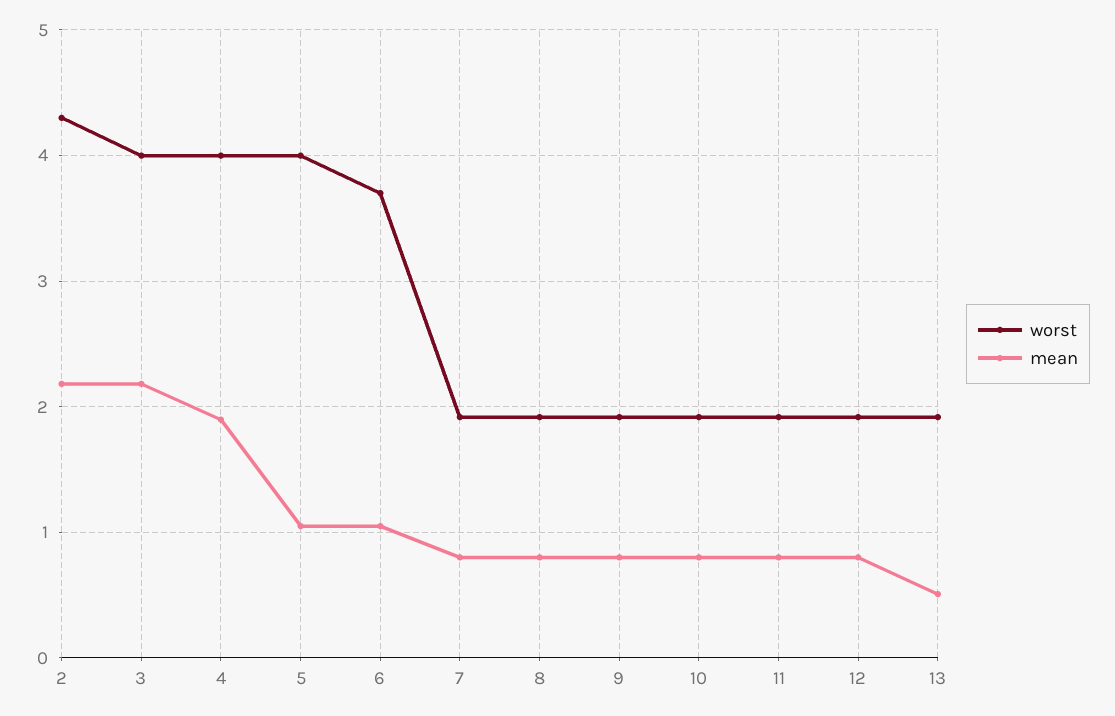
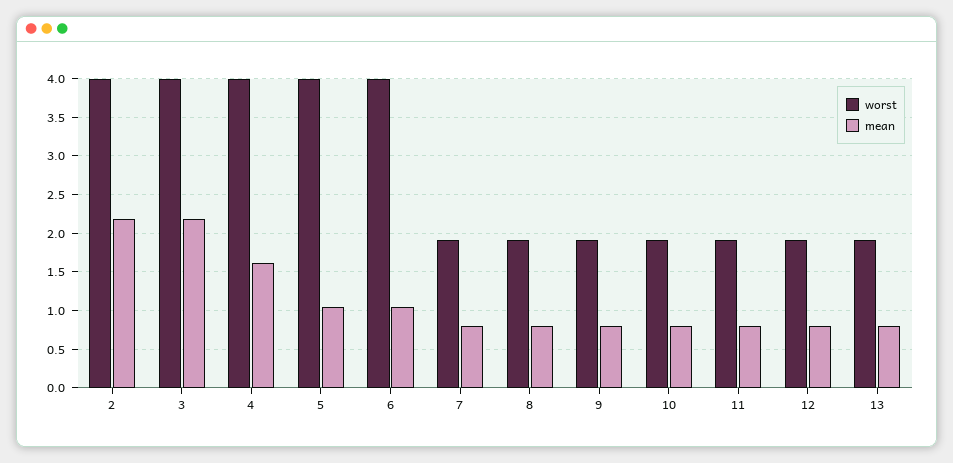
worst, 2: 4.3 -> 4
mean, 4: 1.9 -> 1.6
worst, 6: 3.7 -> 4
mean, 13: 0.5 -> 0.8

